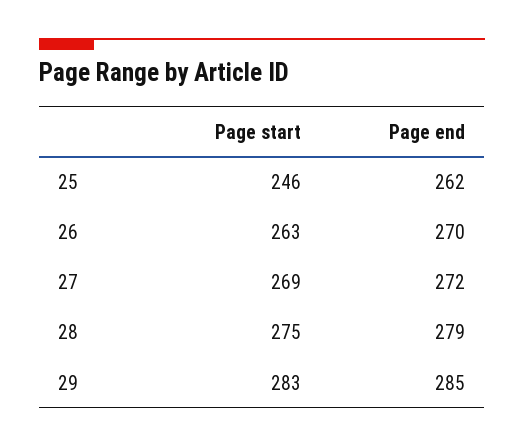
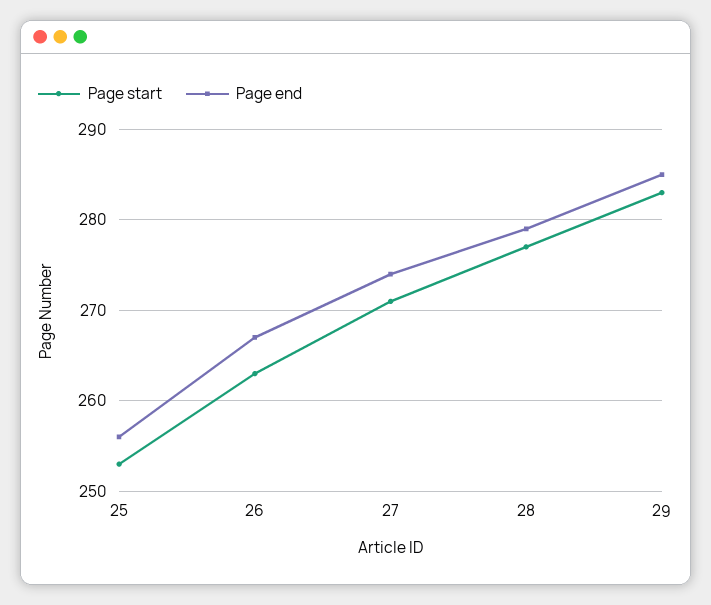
Page start, 25: 246 -> 253
Page end, 25: 262 -> 256
Page end, 26: 270 -> 267
Page start, 27: 269 -> 271
Page end, 27: 272 -> 274
Page start, 28: 275 -> 277

